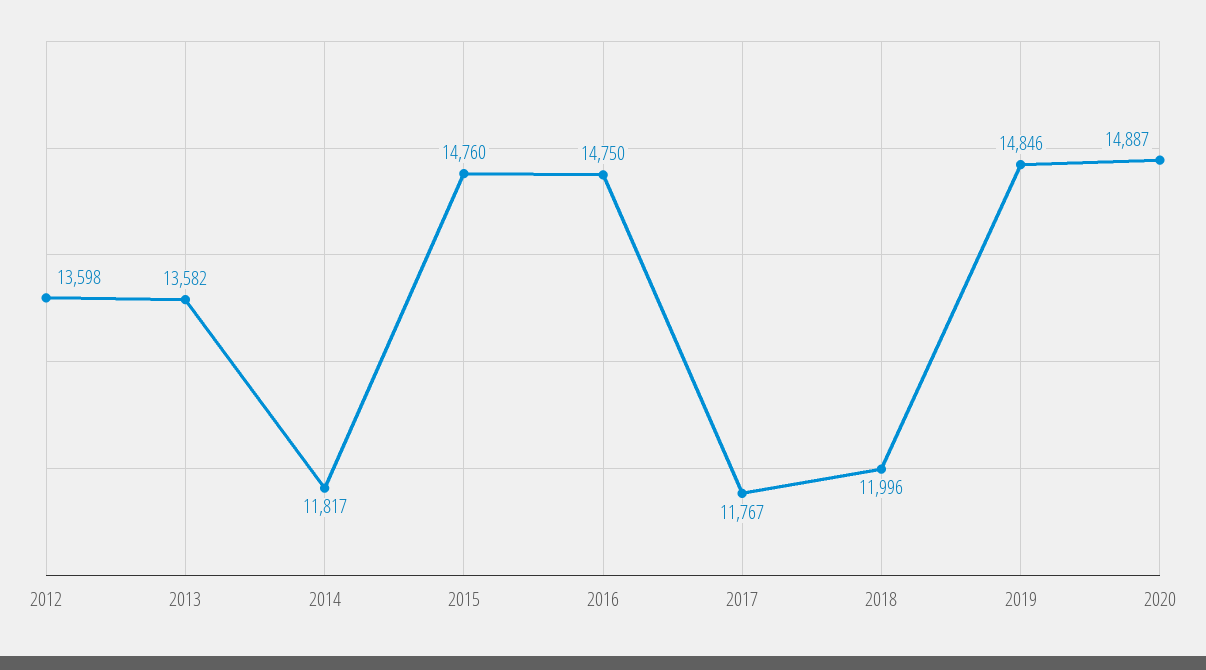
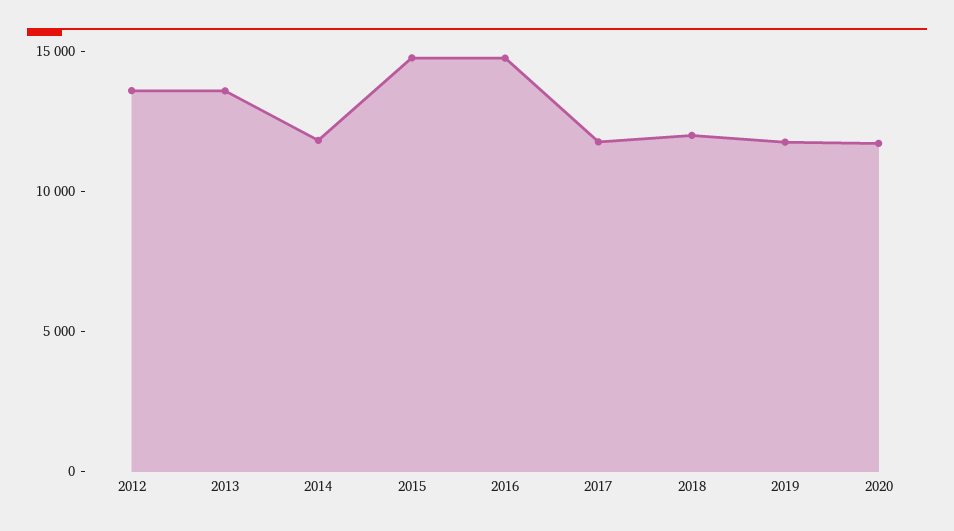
2019: 14846 -> 12000
2020: 14887 -> 12000

